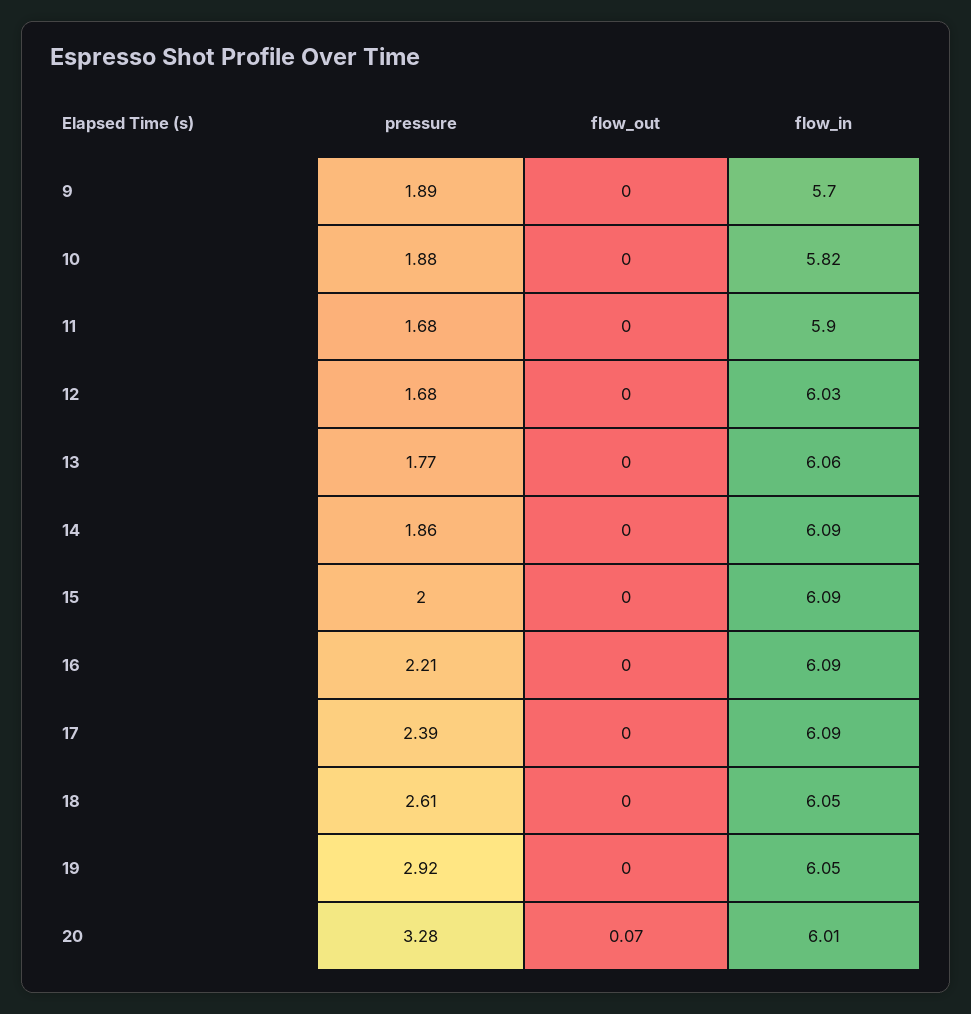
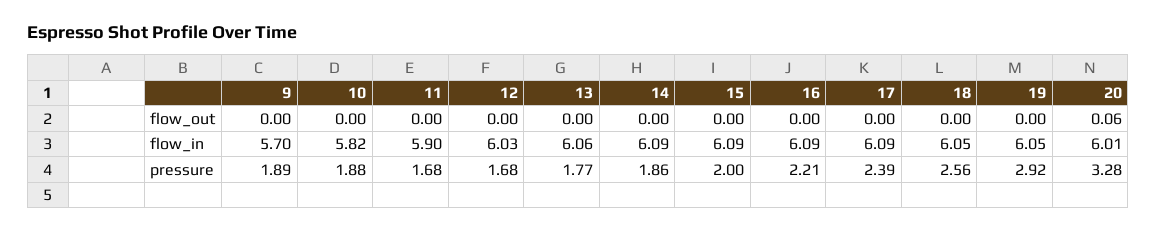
pressure, 18: 2.61 -> 2.56
flow_out, 20: 0.07 -> 0.06

